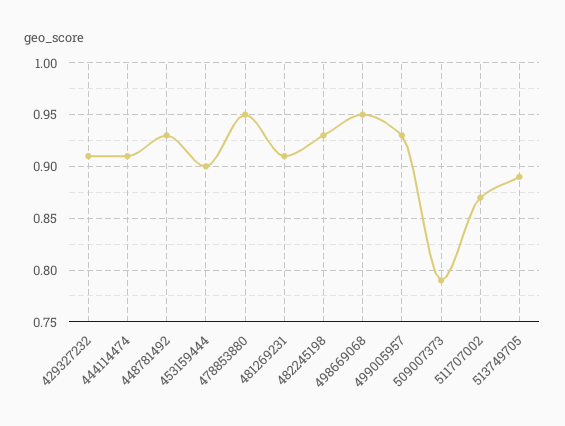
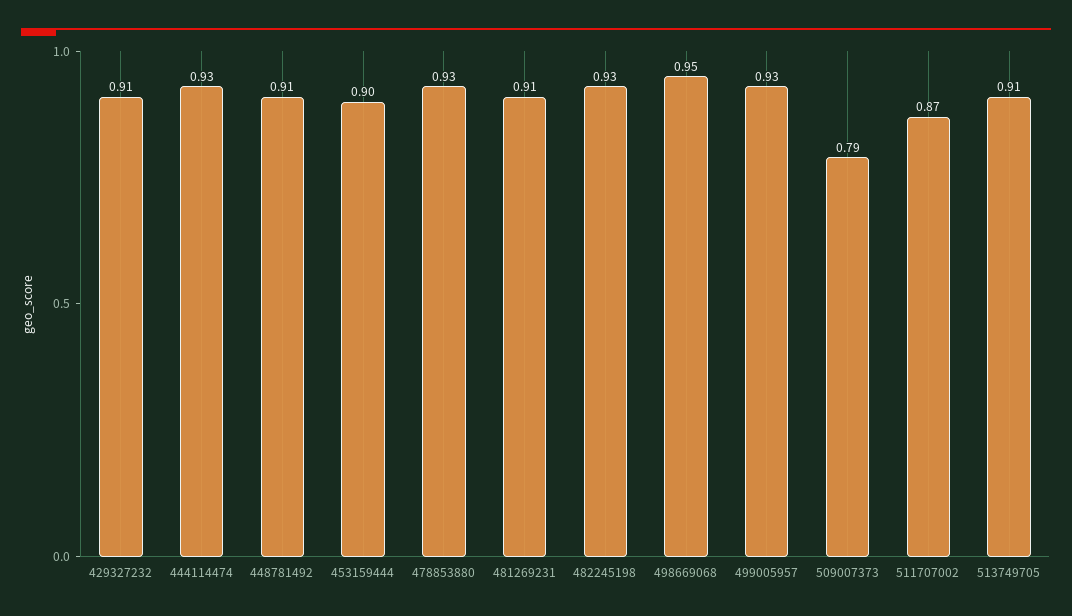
444114474: 0.91 -> 0.93
448781492: 0.93 -> 0.91
478853880: 0.95 -> 0.93
513749705: 0.89 -> 0.91

